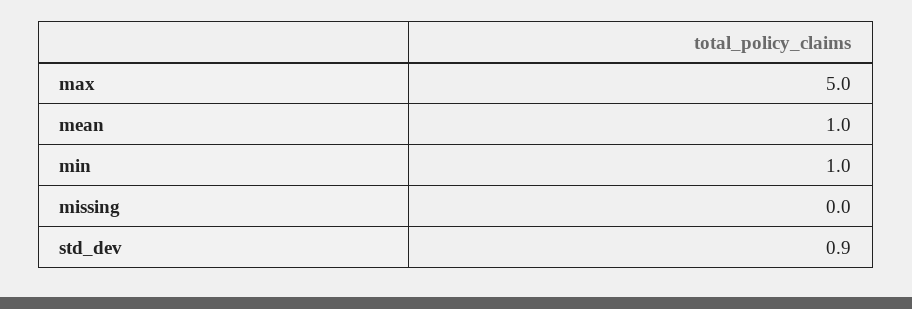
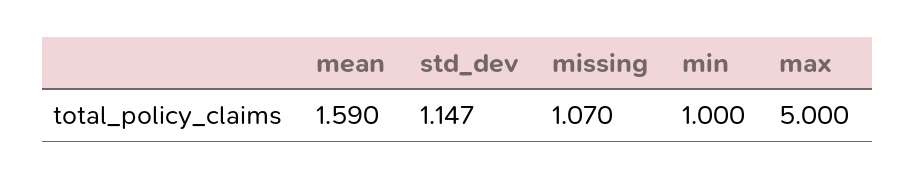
mean: 1 -> 1.59
missing: 0 -> 1.07
std_dev: 0.9 -> 1.147

